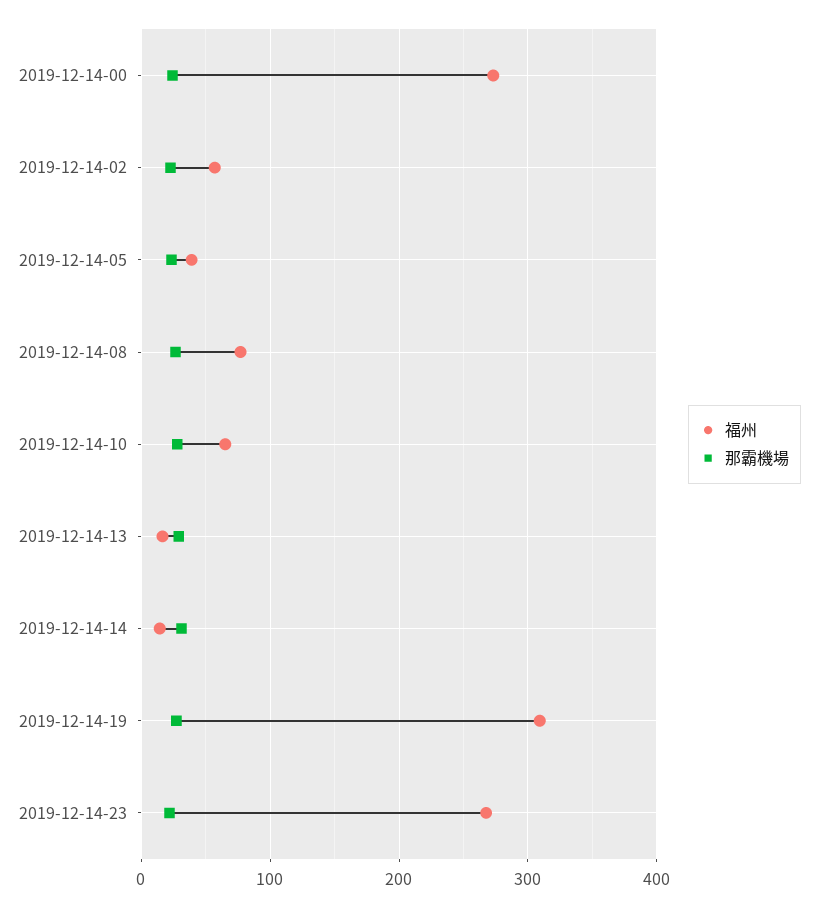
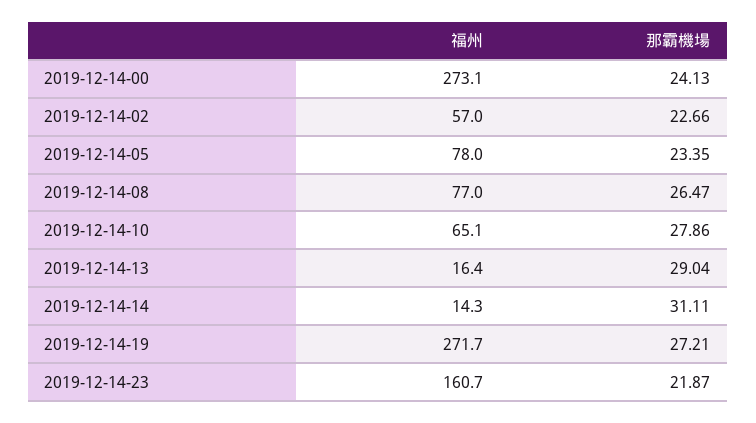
福州, 2019-12-14-05: 40 -> 78
福州, 2019-12-14-19: 310 -> 271.7
福州, 2019-12-14-23: 270 -> 160.7

